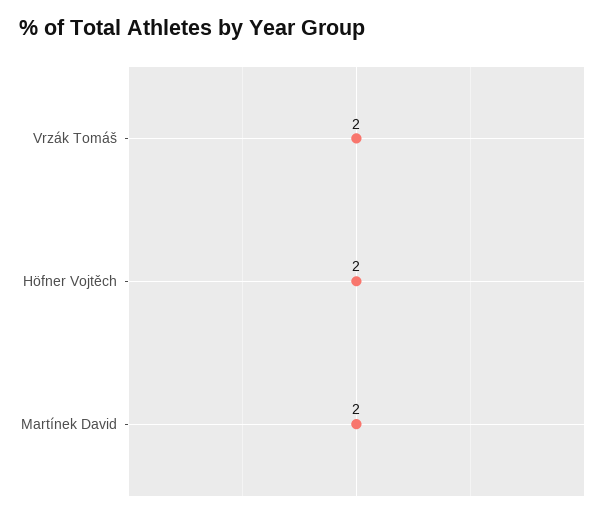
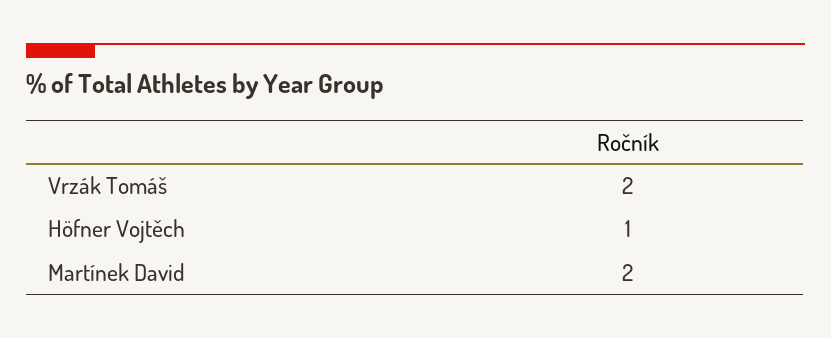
Höfner Vojtěch: 2 -> 1

